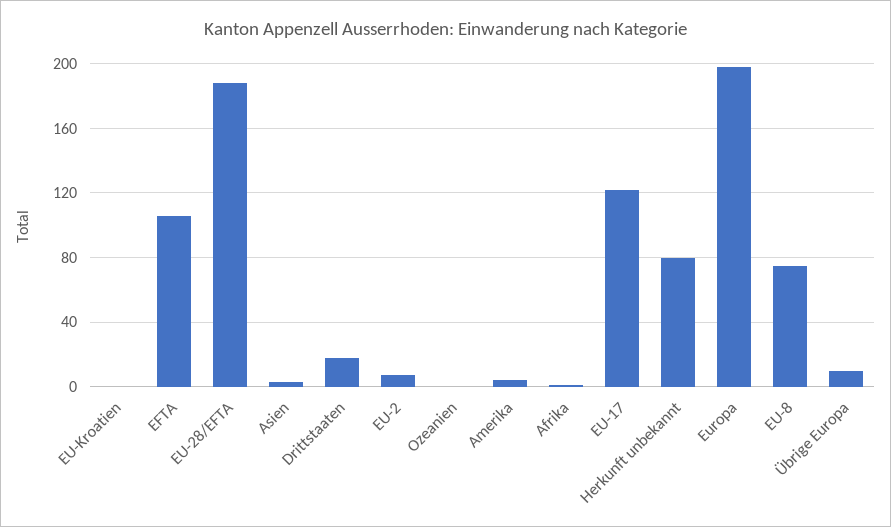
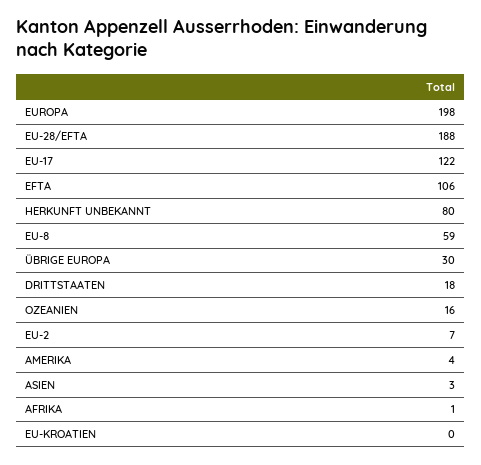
Ozeanien: 0 -> 16
EU-8: 75 -> 59
Übrige Europa: 10 -> 30

